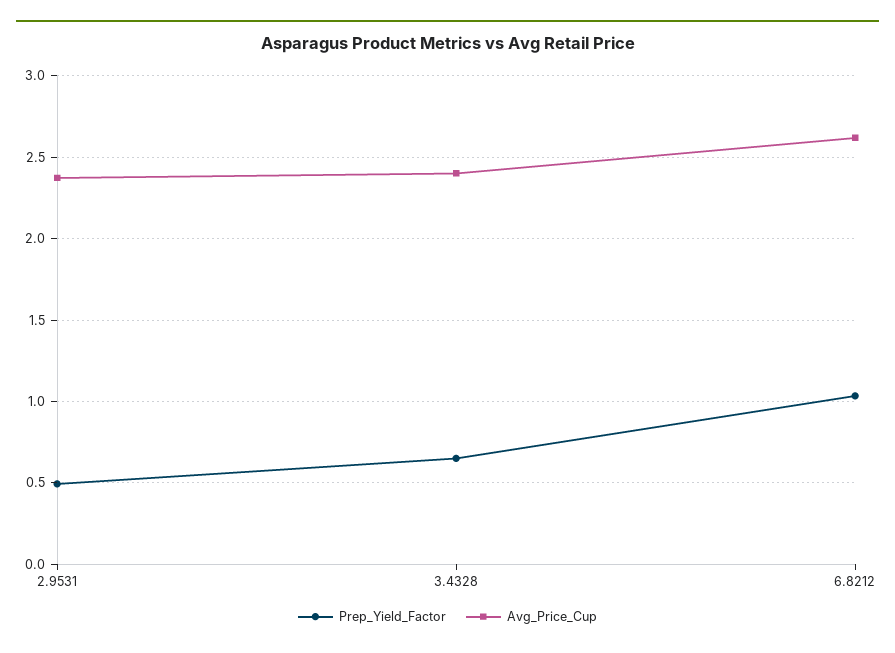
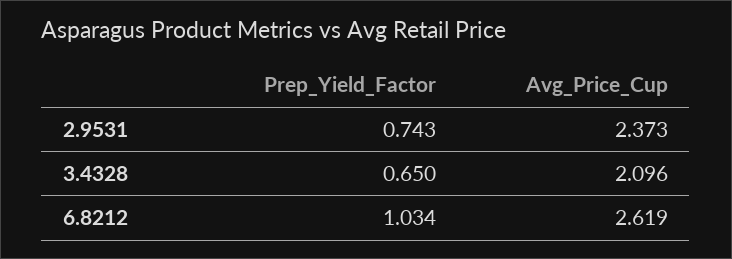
Prep_Yield_Factor, 2.9531: 0.5 -> 0.743
Avg_Price_Cup, 3.4328: 2.4 -> 2.096

